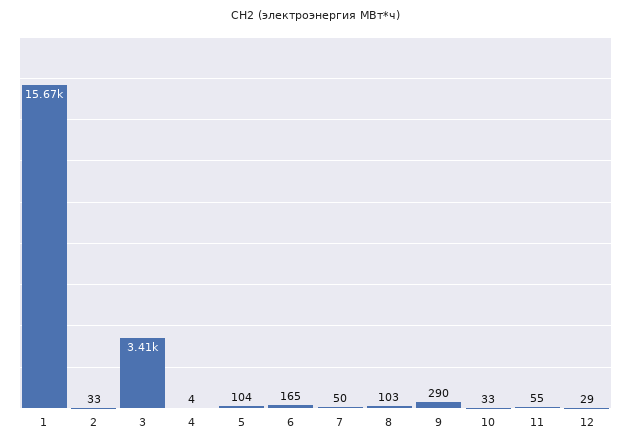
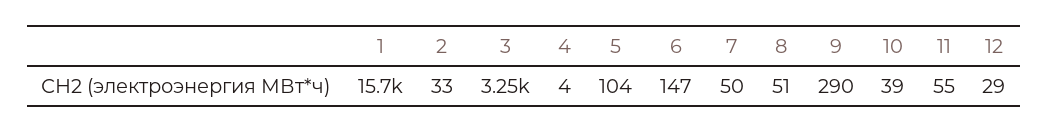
3: 3410 -> 3250
6: 165 -> 147
8: 103 -> 51
10: 33 -> 39

